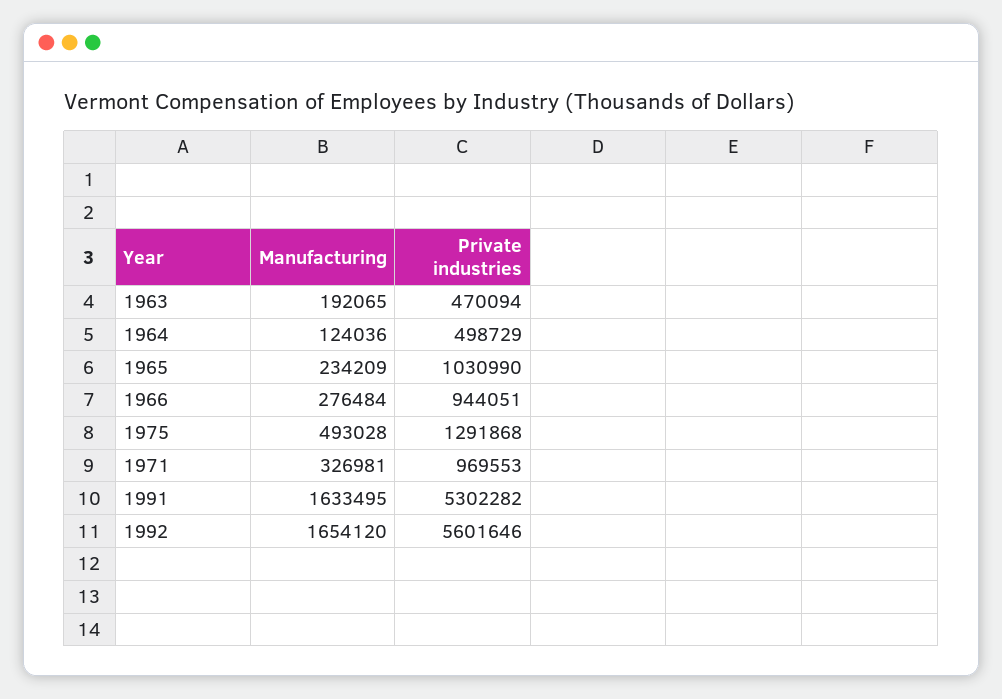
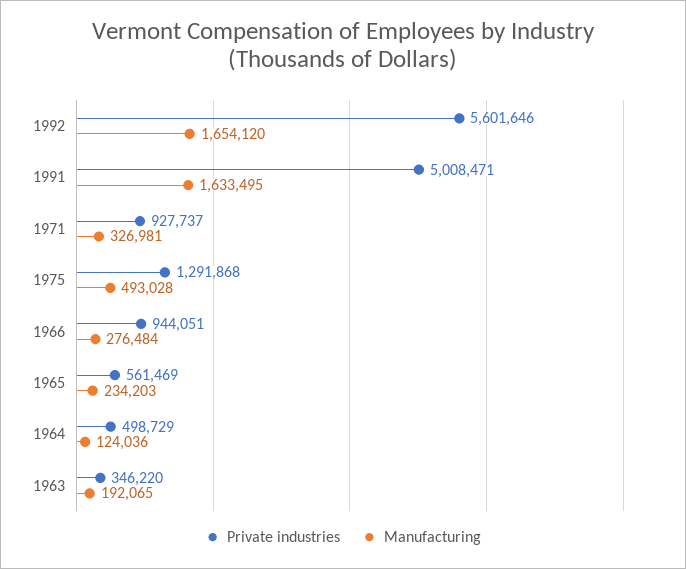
Private industries, 1963: 470094 -> 346220
Manufacturing, 1965: 234209 -> 234203
Private industries, 1965: 1030990 -> 561469
Private industries, 1971: 969553 -> 927737
Private industries, 1991: 5302282 -> 5008471

